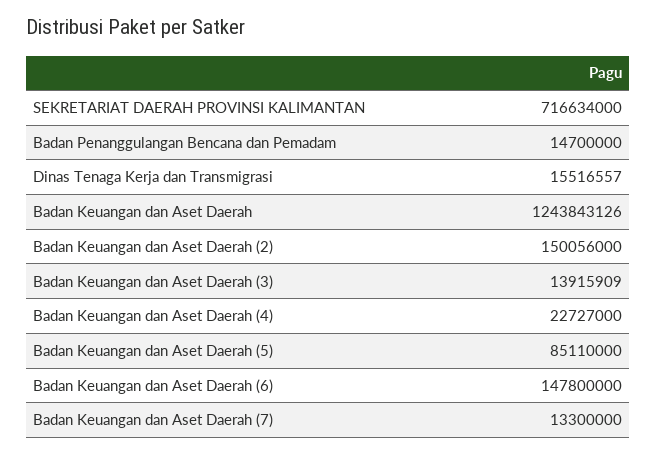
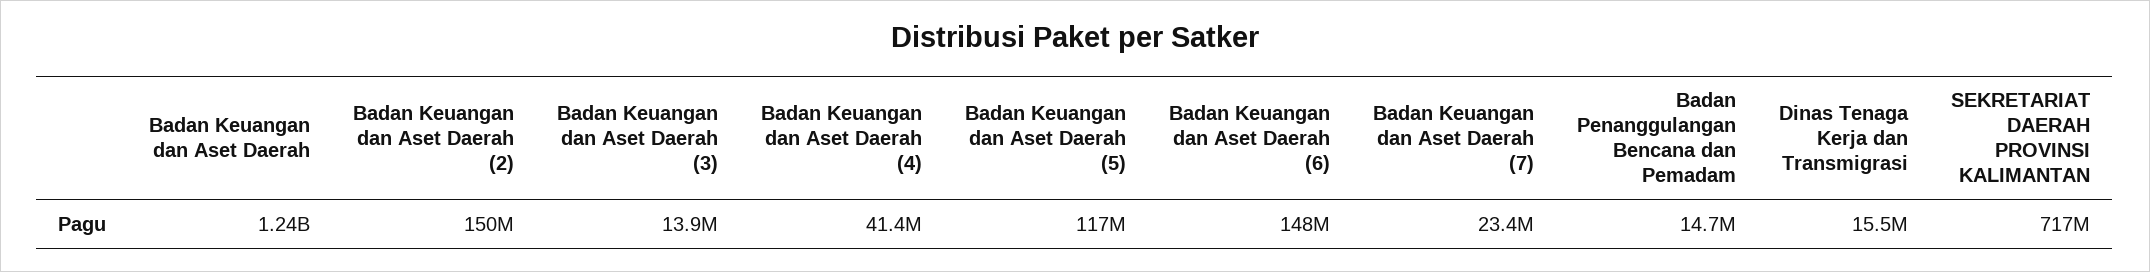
Badan Keuangan dan Aset Daerah (4): 22727000 -> 41400000
Badan Keuangan dan Aset Daerah (5): 85110000 -> 117000000
Badan Keuangan dan Aset Daerah (7): 13300000 -> 23400000

